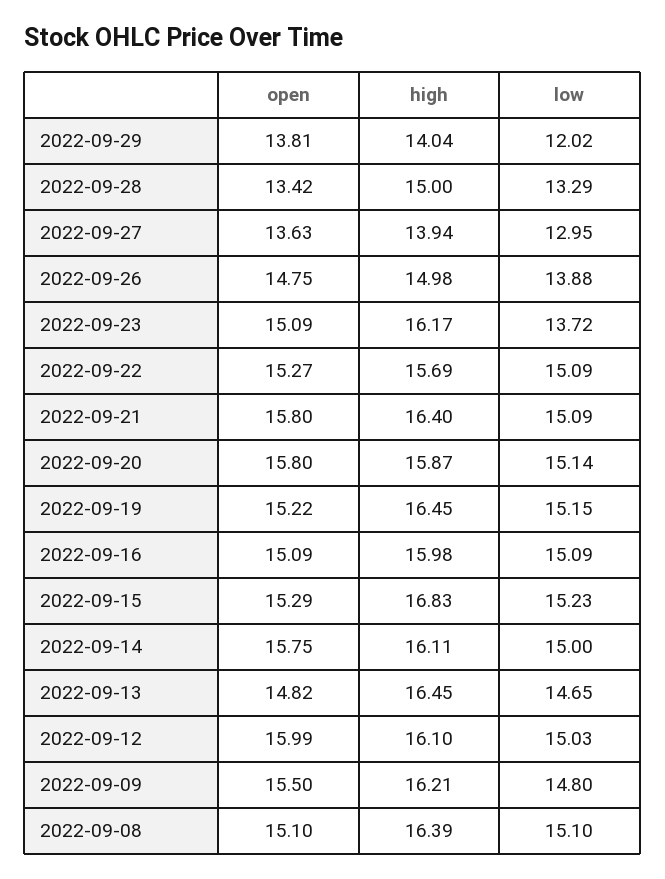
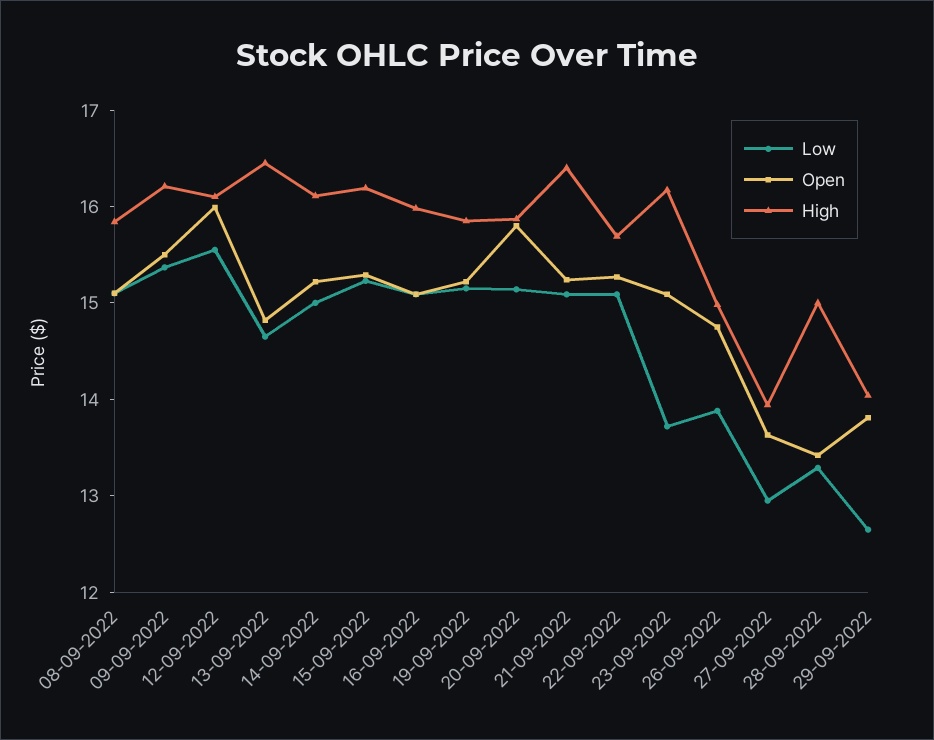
low, 2022-09-29: 12.02 -> 12.6
open, 2022-09-21: 15.8 -> 15.2
high, 2022-09-19: 16.45 -> 15.8
high, 2022-09-15: 16.83 -> 16.2
open, 2022-09-14: 15.75 -> 15.2
low, 2022-09-12: 15.03 -> 15.6
low, 2022-09-09: 14.8 -> 15.4
high, 2022-09-08: 16.39 -> 15.8

